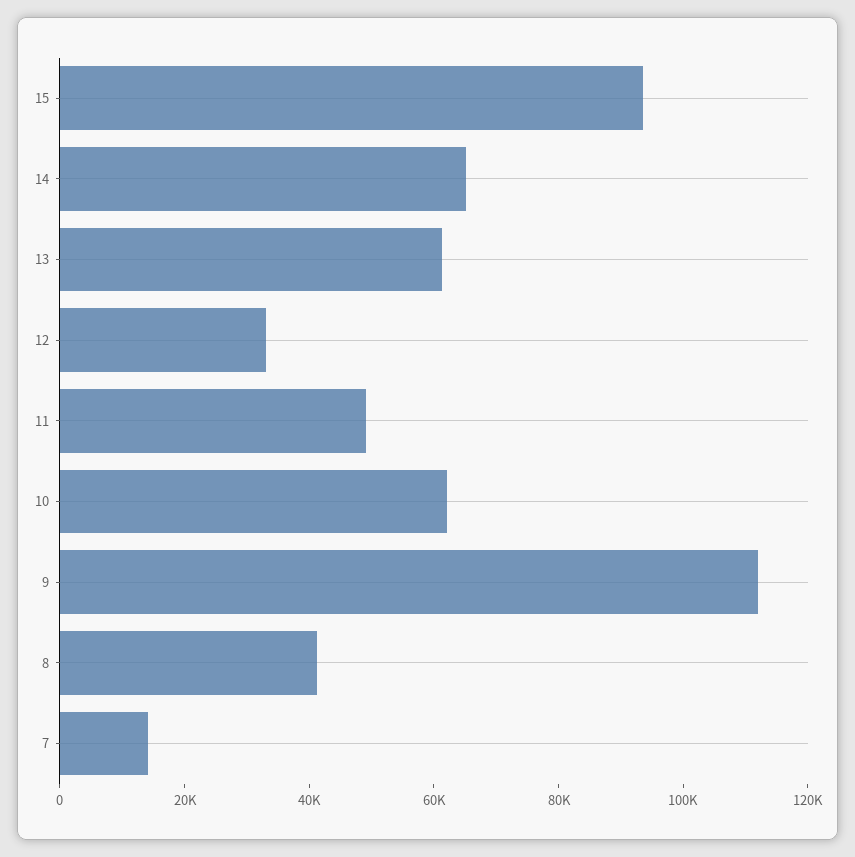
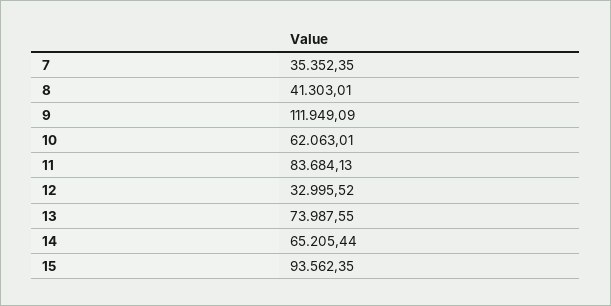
13: 60000 -> 73987.55
11: 50000 -> 83684.13
7: 15000 -> 35352.35

